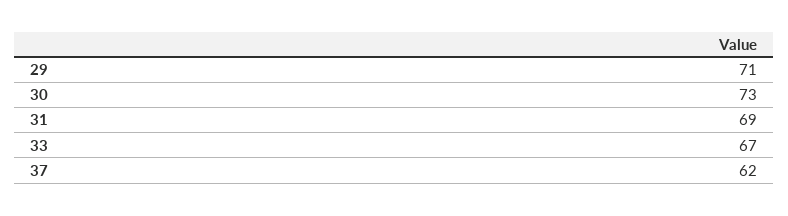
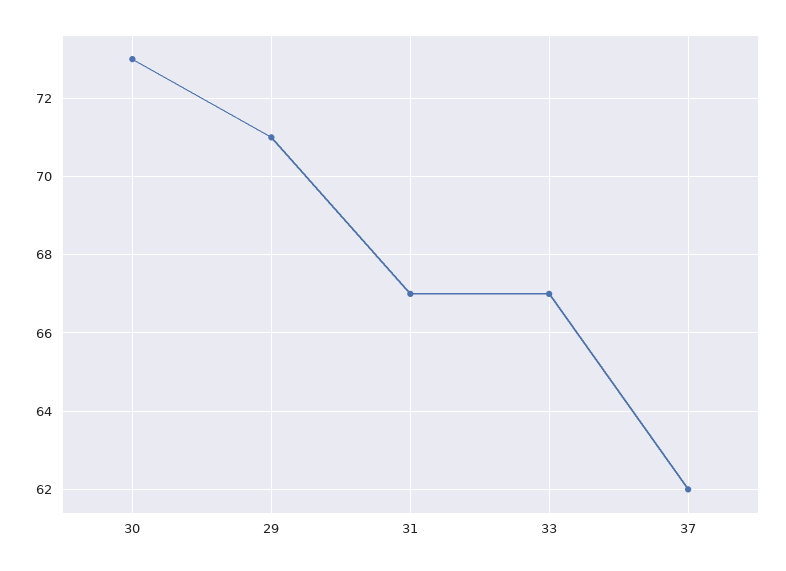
31: 69 -> 67

